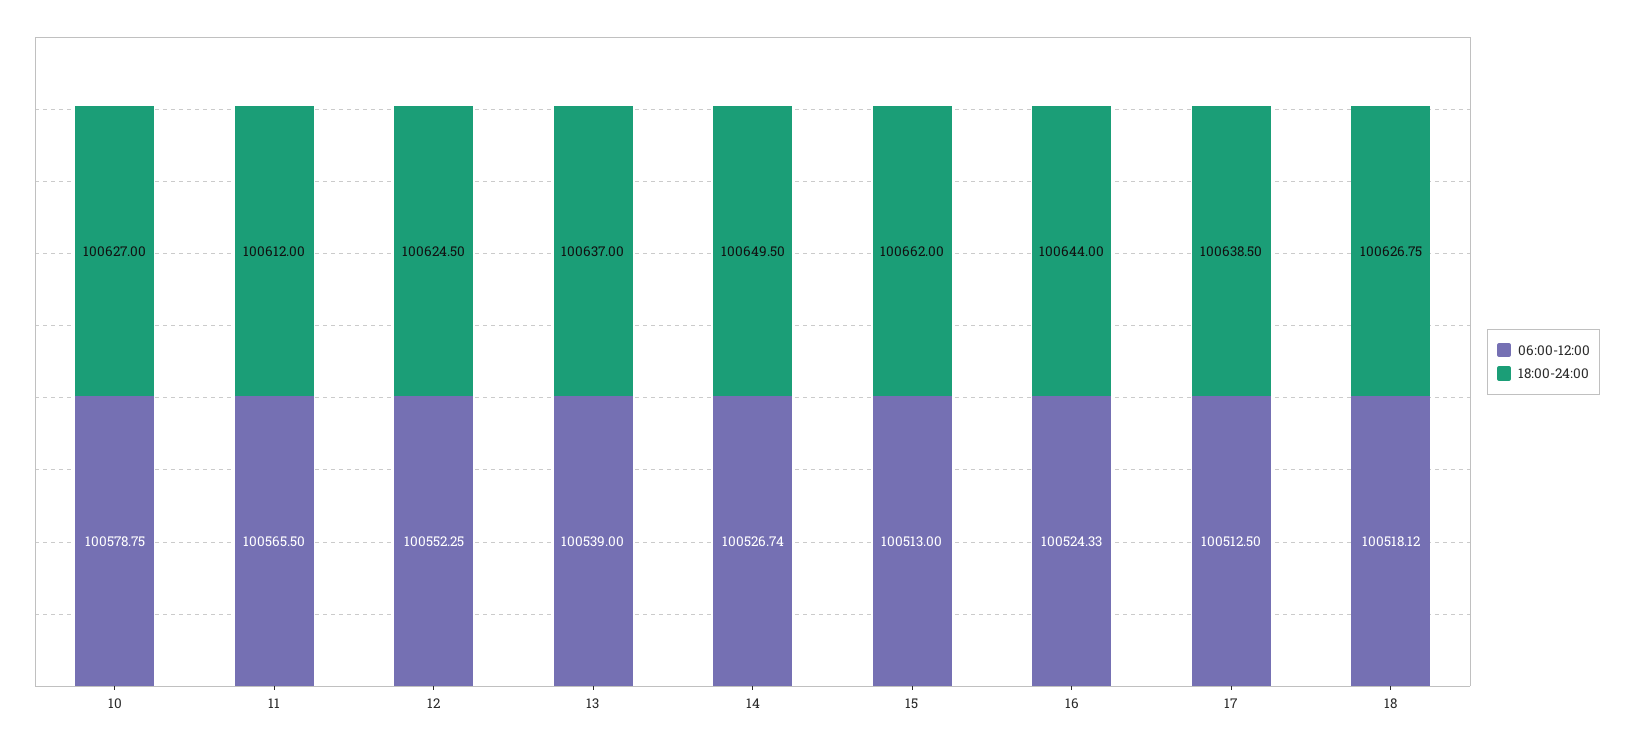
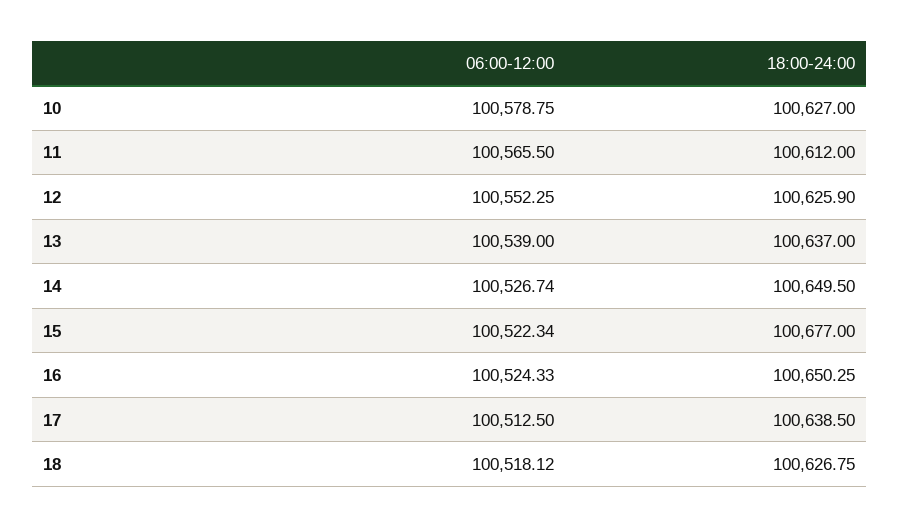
18:00-24:00, 12: 100624.5 -> 100625.9
06:00-12:00, 15: 100513 -> 100522.34
18:00-24:00, 15: 100662 -> 100677
18:00-24:00, 16: 100644 -> 100650.25

